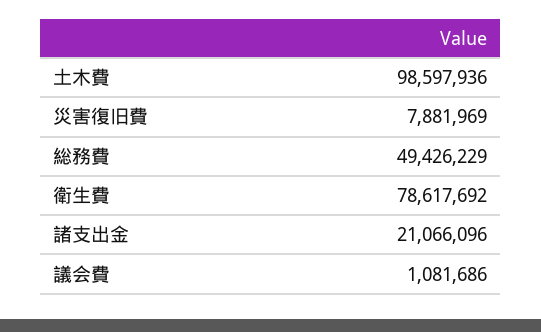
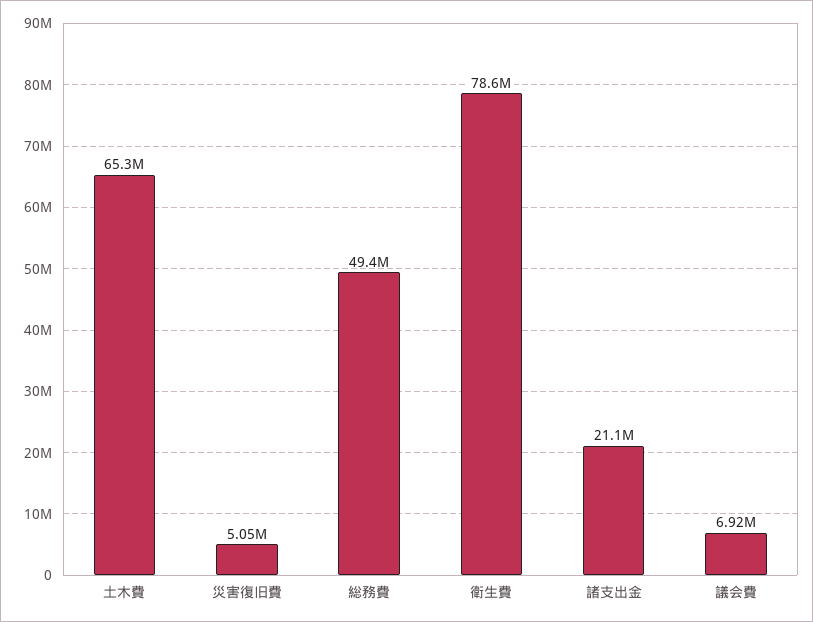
土木費: 98597936 -> 65300000
災害復旧費: 7881969 -> 5050000
議会費: 1081686 -> 6920000

